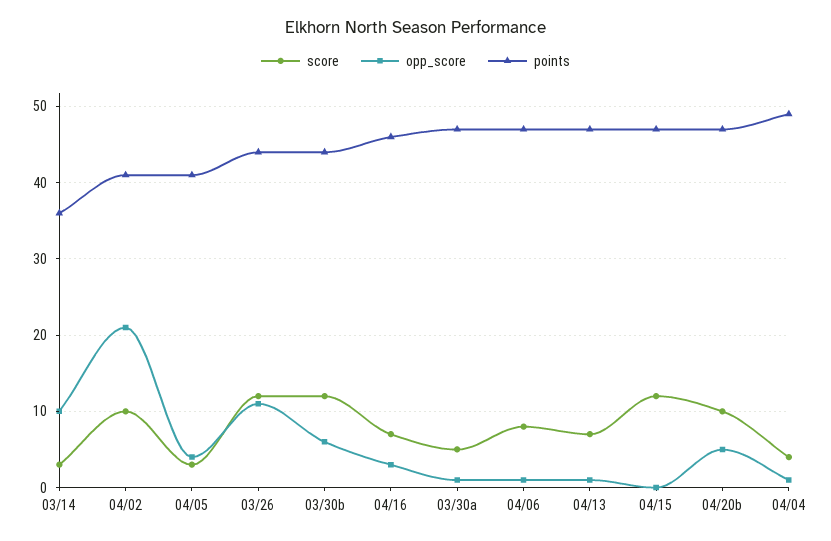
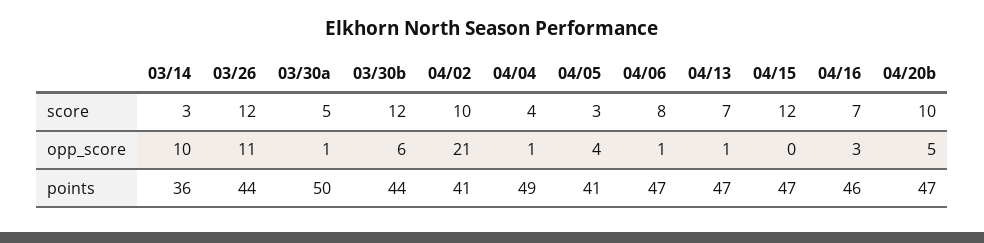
points, 03/30a: 47 -> 50

